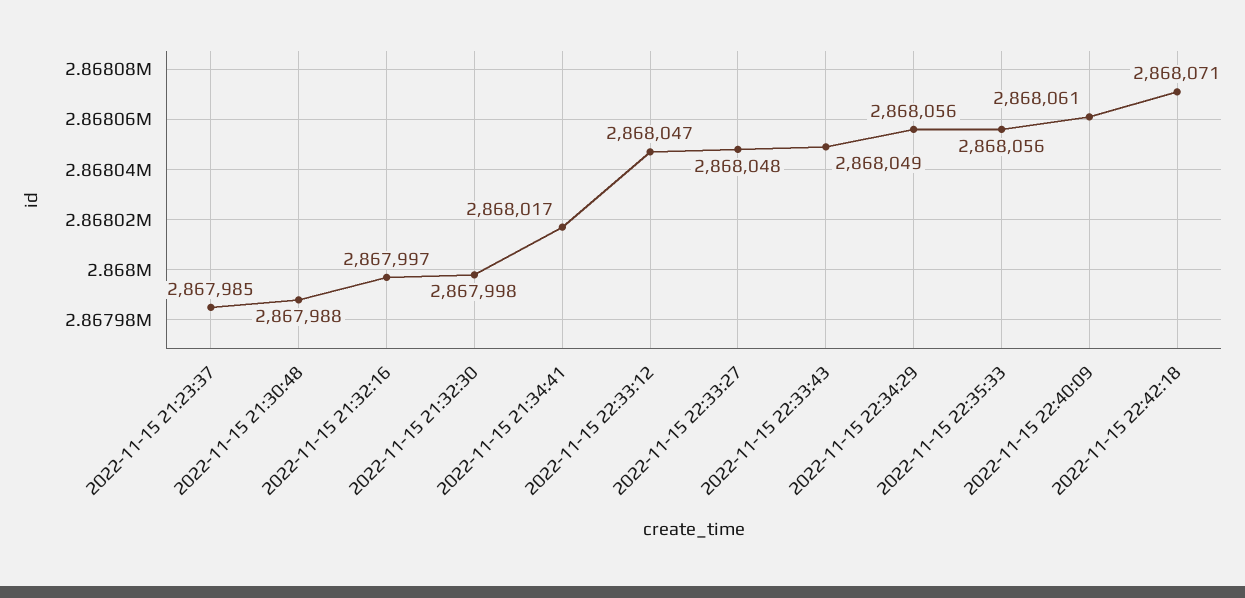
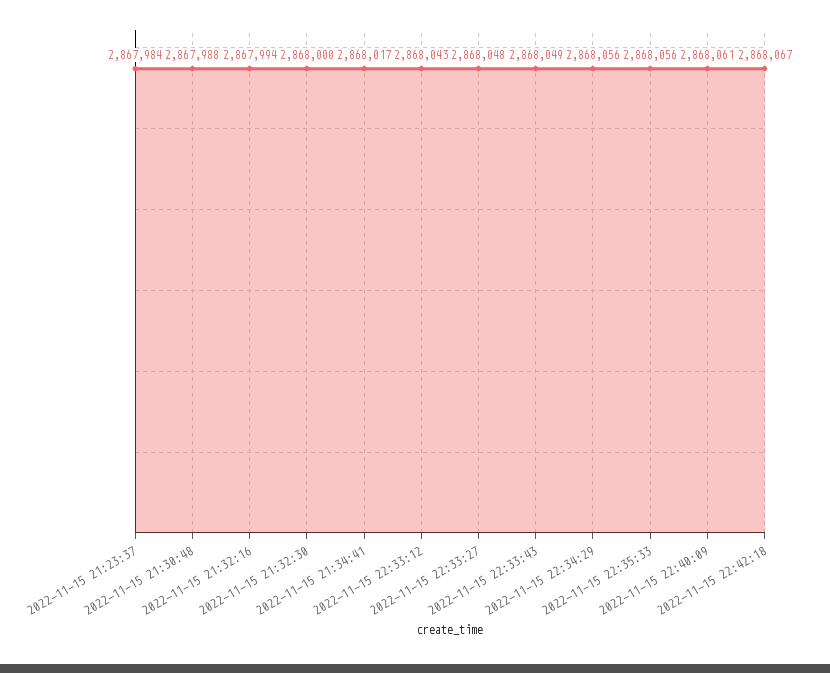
2022-11-15 21:23:37: 2867985 -> 2867984
2022-11-15 21:32:16: 2867997 -> 2867994
2022-11-15 21:32:30: 2867998 -> 2868000
2022-11-15 22:33:12: 2868047 -> 2868043
2022-11-15 22:42:18: 2868071 -> 2868067

